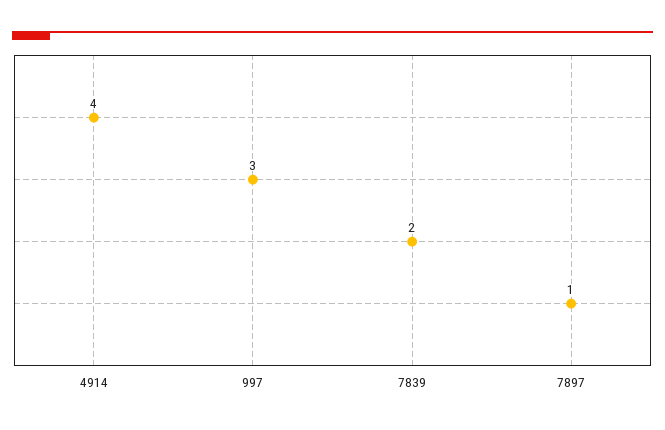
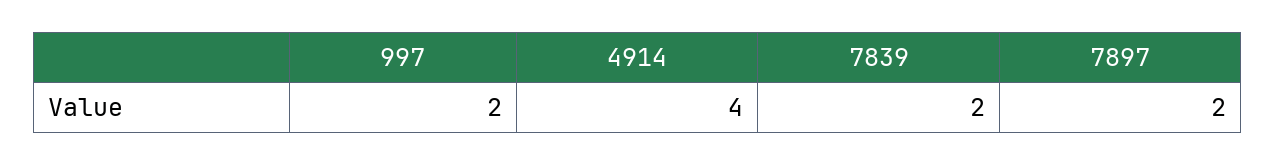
997: 3 -> 2
7897: 1 -> 2

